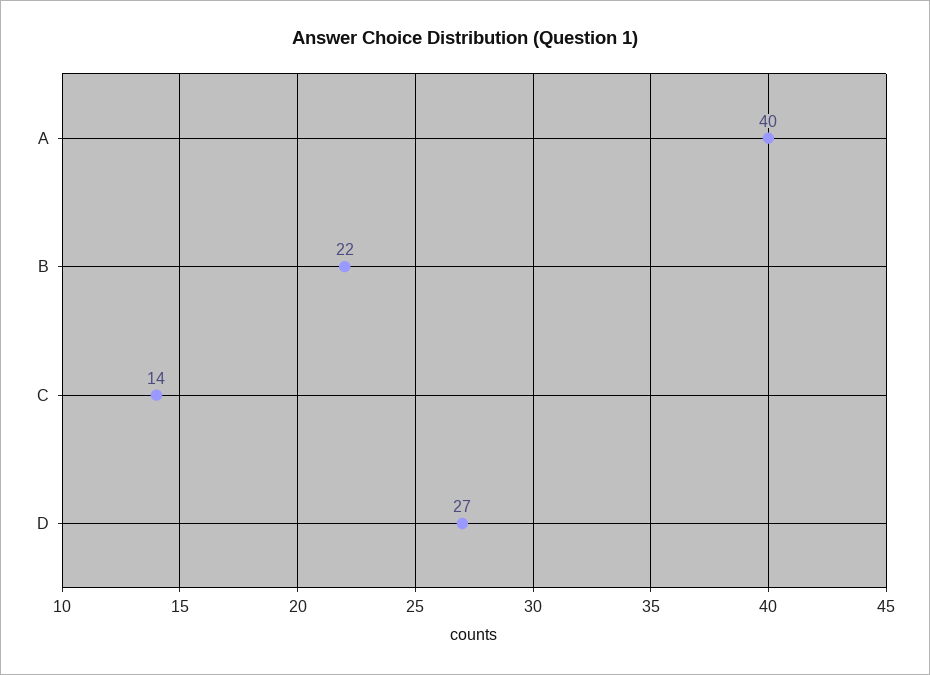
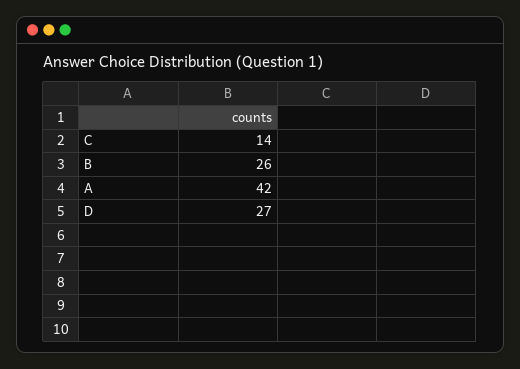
A: 40 -> 42
B: 22 -> 26

